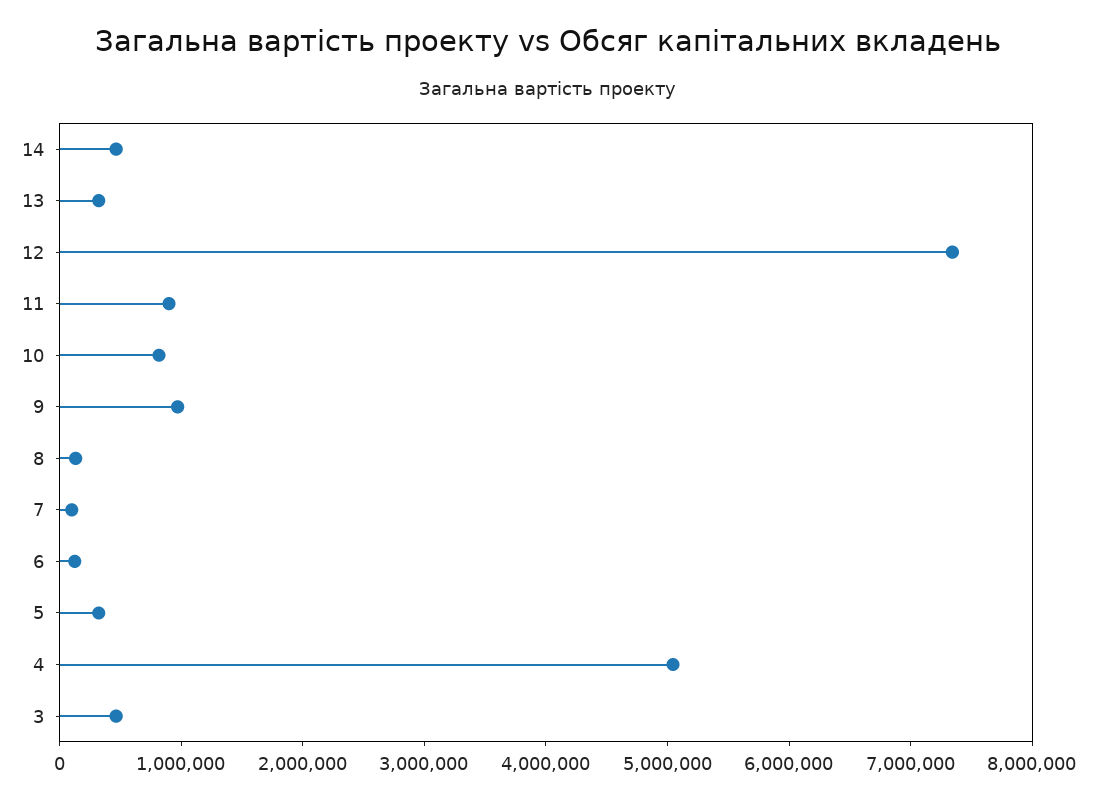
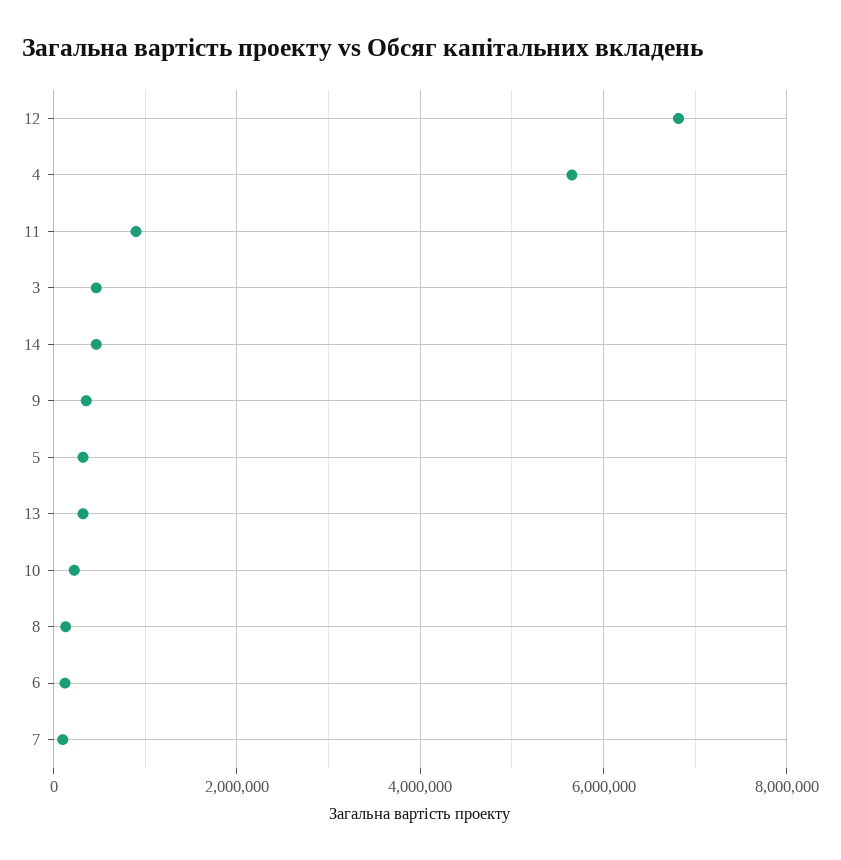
12: 7400000 -> 6800000
10: 800000 -> 200000
9: 1000000 -> 400000
4: 5000000 -> 5600000

